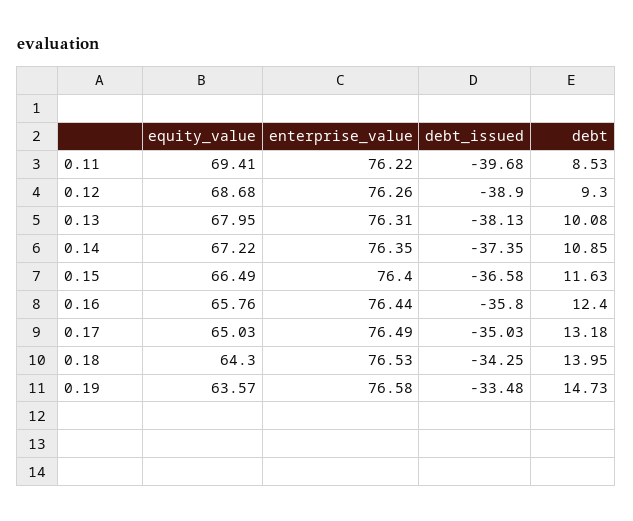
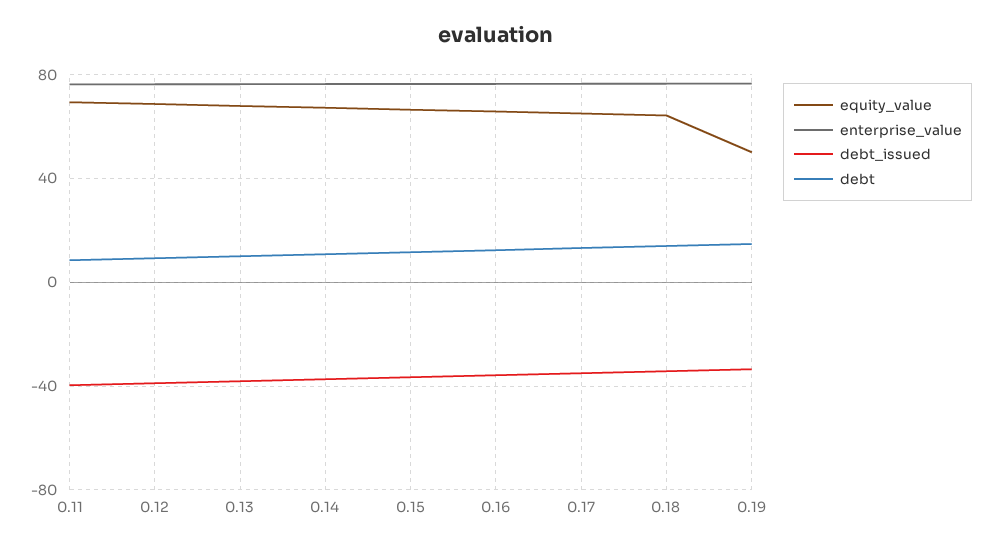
equity_value, 0.19: 63.57 -> 50

